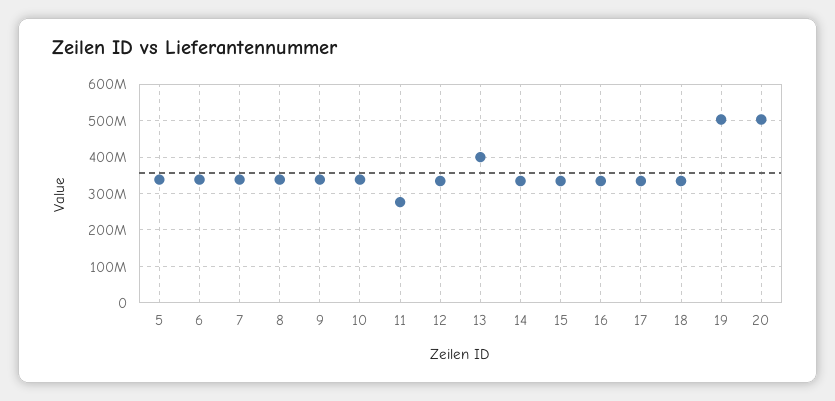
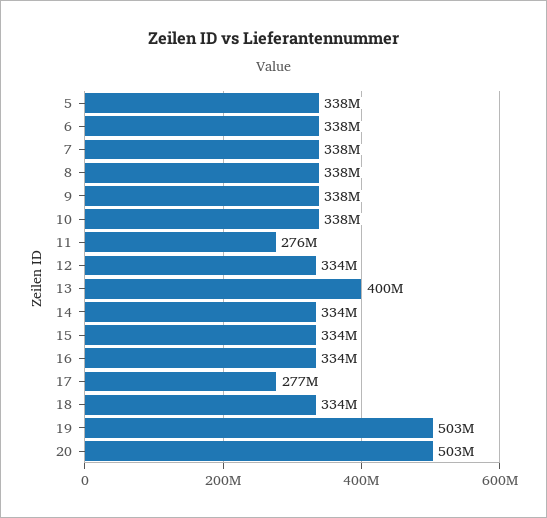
17: 340000000 -> 277000000

